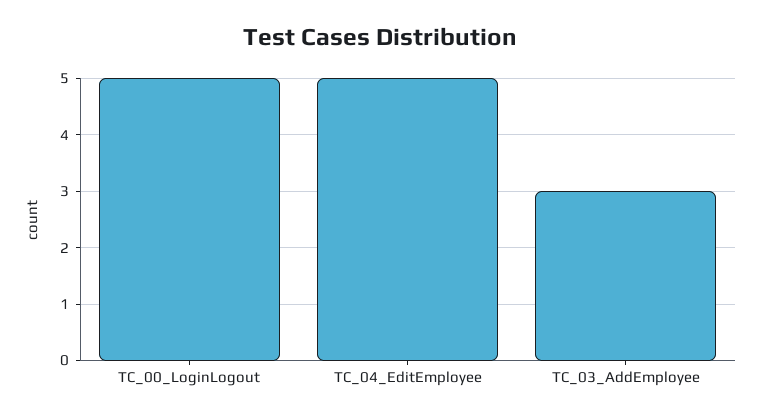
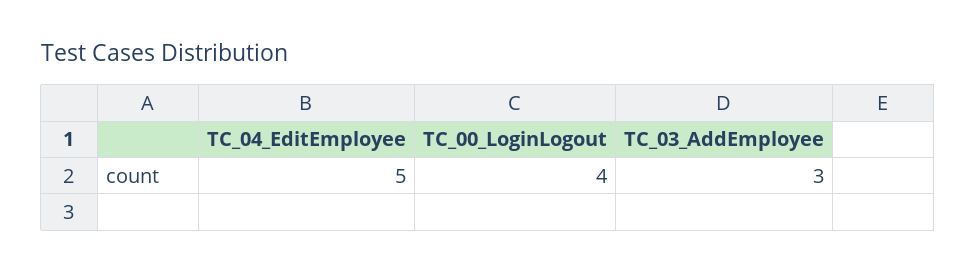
TC_00_LoginLogout: 5 -> 4

